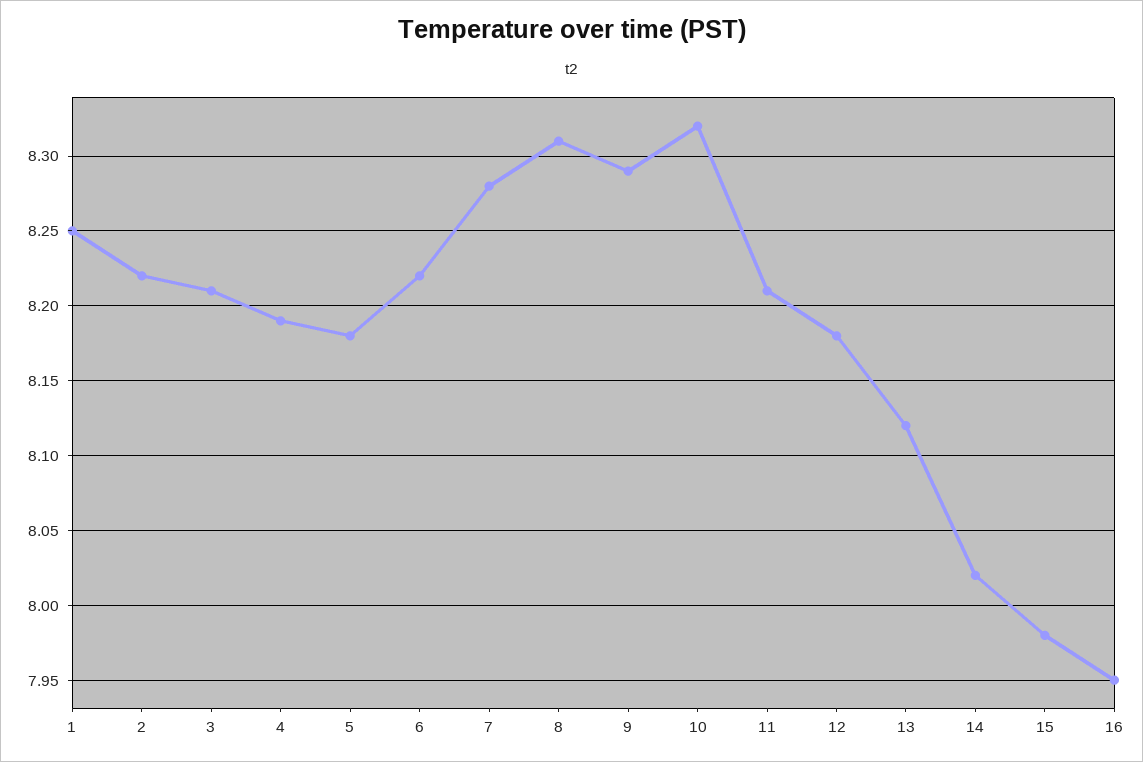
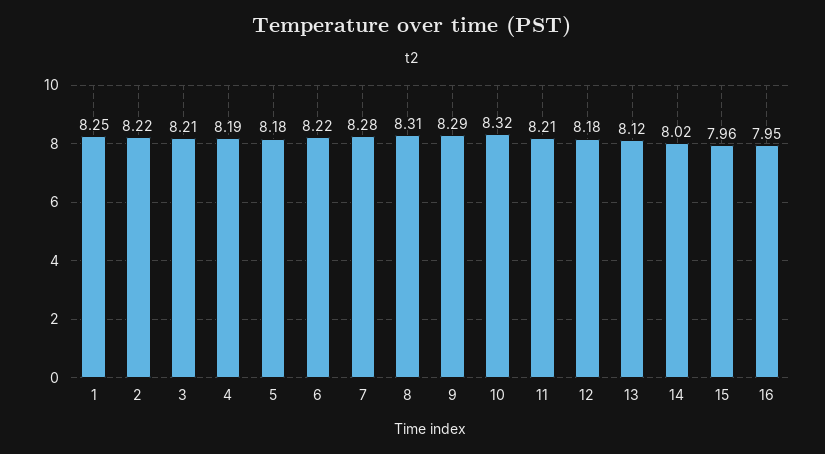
15: 7.98 -> 7.96

